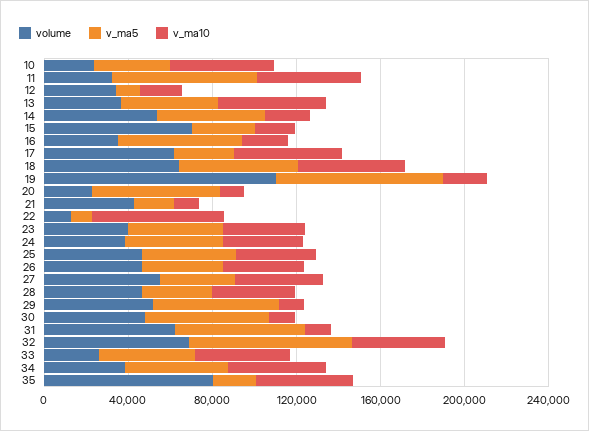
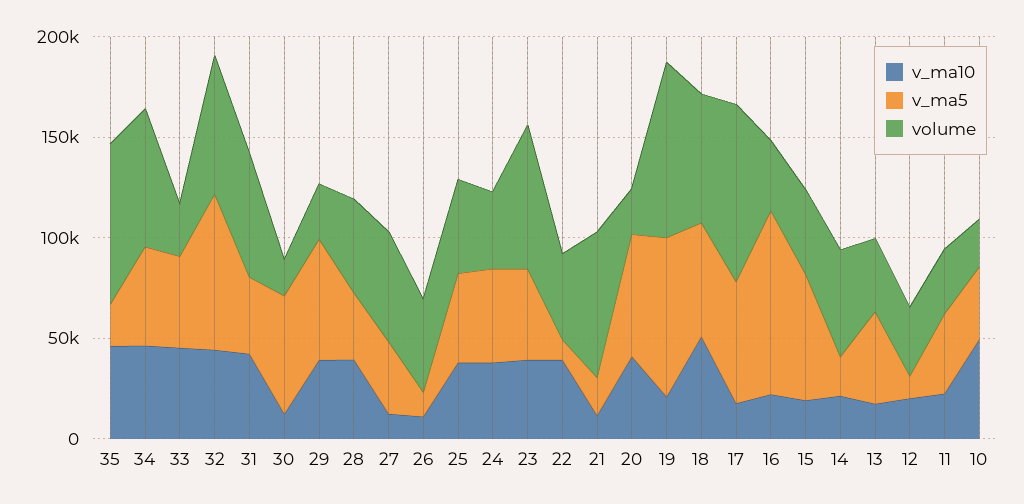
v_ma5, 11: 70000 -> 40000
v_ma10, 11: 50000 -> 20000
v_ma10, 13: 50000 -> 20000
v_ma5, 14: 50000 -> 20000
volume, 15: 70000 -> 40000
v_ma5, 15: 30000 -> 60000
v_ma5, 16: 60000 -> 90000
volume, 17: 60000 -> 90000
v_ma5, 17: 30000 -> 60000
v_ma10, 17: 50000 -> 20000
volume, 19: 110000 -> 90000
v_ma10, 20: 10000 -> 40000
volume, 21: 40000 -> 70000
volume, 22: 10000 -> 40000
v_ma10, 22: 60000 -> 40000
volume, 23: 40000 -> 70000
v_ma5, 26: 40000 -> 10000
v_ma10, 26: 40000 -> 10000
v_ma10, 27: 40000 -> 10000
volume, 29: 50000 -> 30000
v_ma10, 29: 10000 -> 40000
volume, 30: 50000 -> 20000
v_ma5, 31: 60000 -> 40000
v_ma10, 31: 10000 -> 40000
volume, 34: 40000 -> 70000

